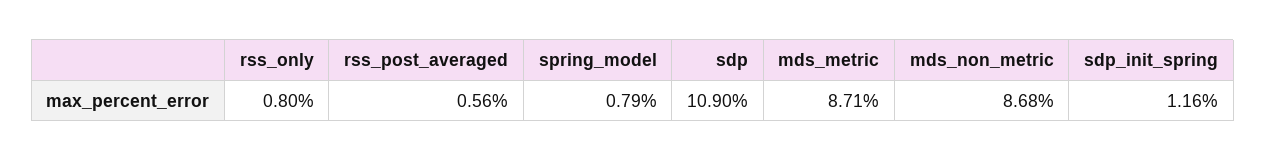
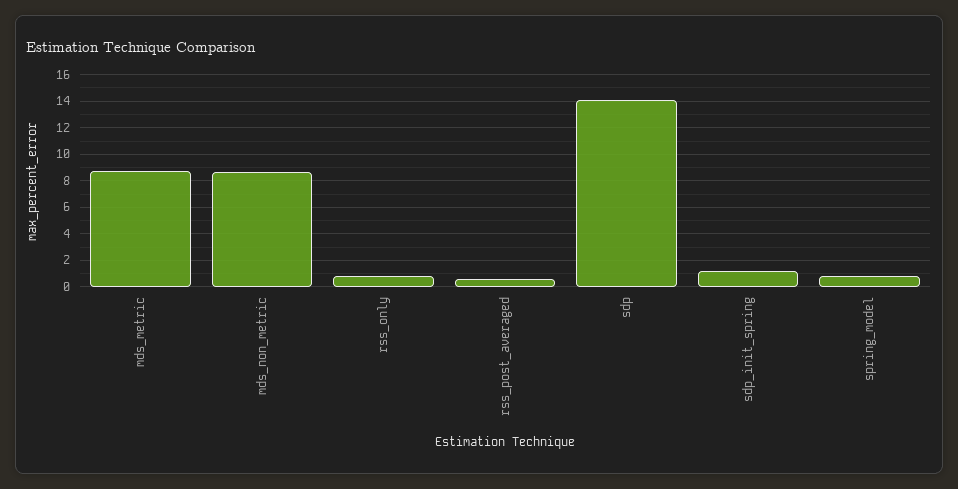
sdp: 10.9 -> 14

